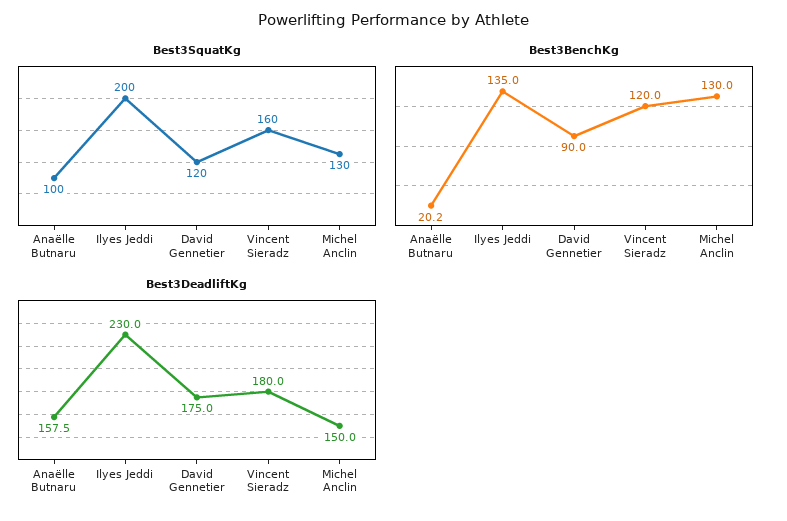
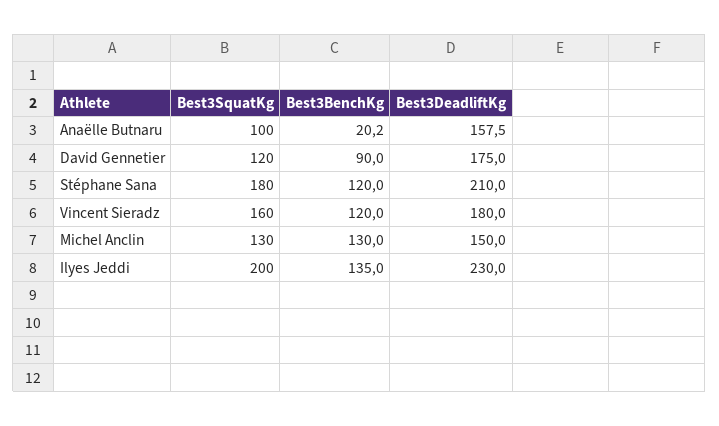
Best3SquatKg, Stéphane Sana: none -> 180
Best3BenchKg, Stéphane Sana: none -> 120
Best3DeadliftKg, Stéphane Sana: none -> 210

